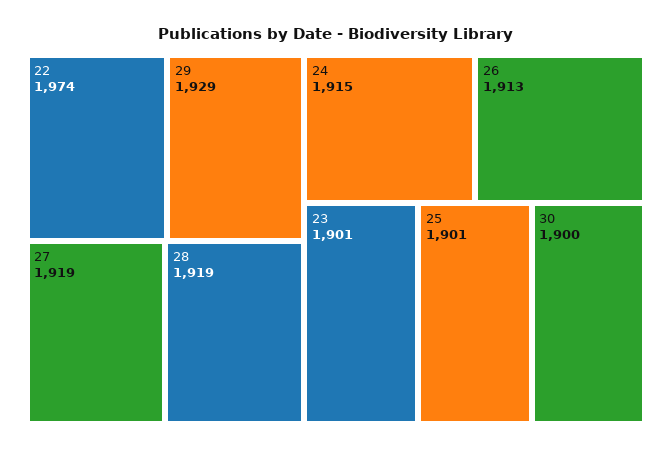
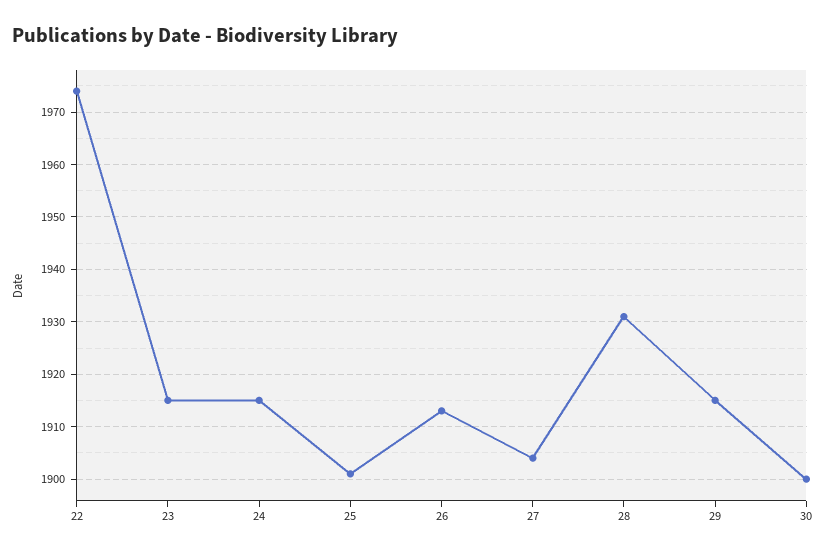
29: 1929 -> 1915
27: 1919 -> 1905
28: 1919 -> 1930
23: 1901 -> 1915

